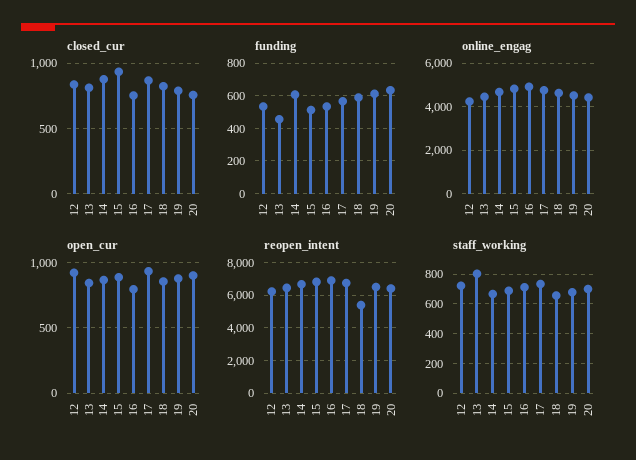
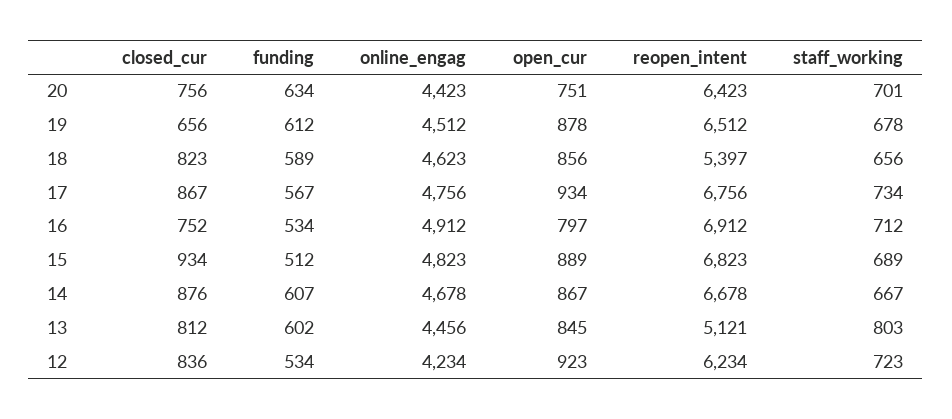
closed_cur, 19: 800 -> 656
funding, 13: 450 -> 602
open_cur, 20: 900 -> 751
reopen_intent, 13: 6500 -> 5121

